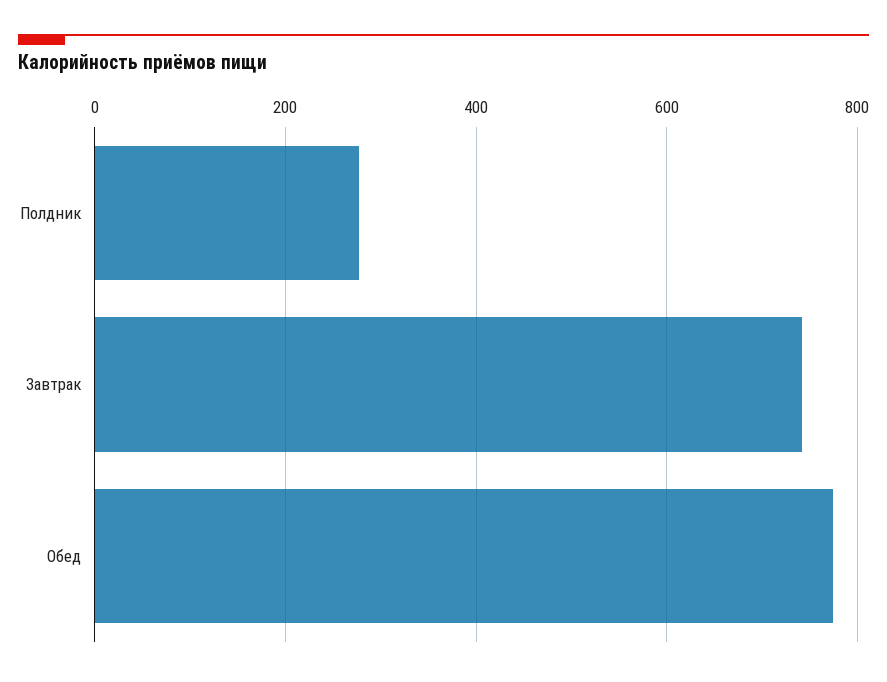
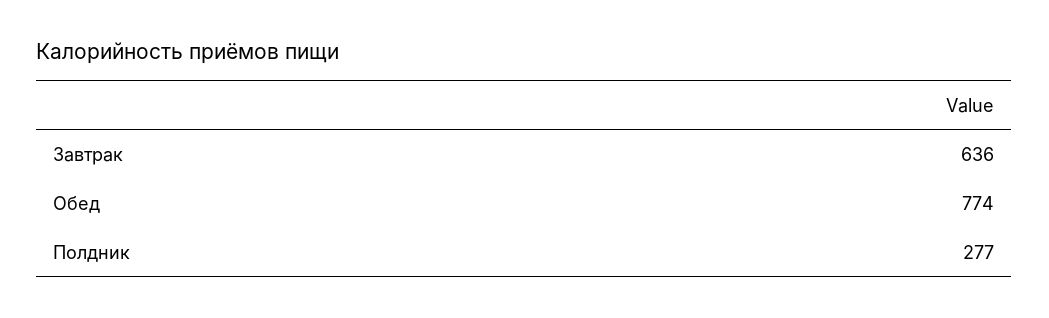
Завтрак: 740 -> 636

